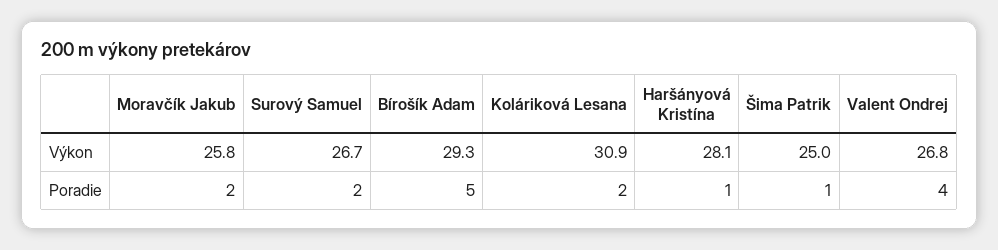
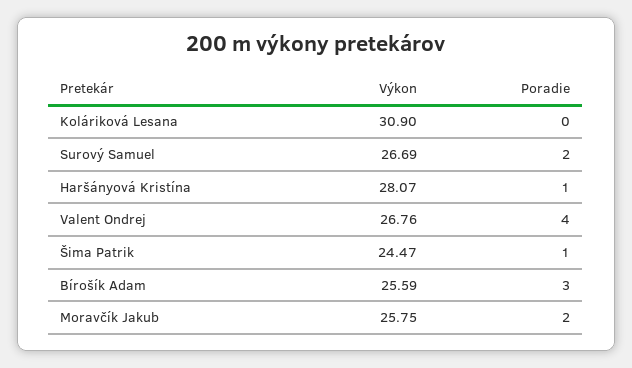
Bírošík Adam, Výkon: 29.3 -> 25.59
Šima Patrik, Výkon: 25 -> 24.47
Bírošík Adam, Poradie: 5 -> 3
Koláriková Lesana, Poradie: 2 -> 0

